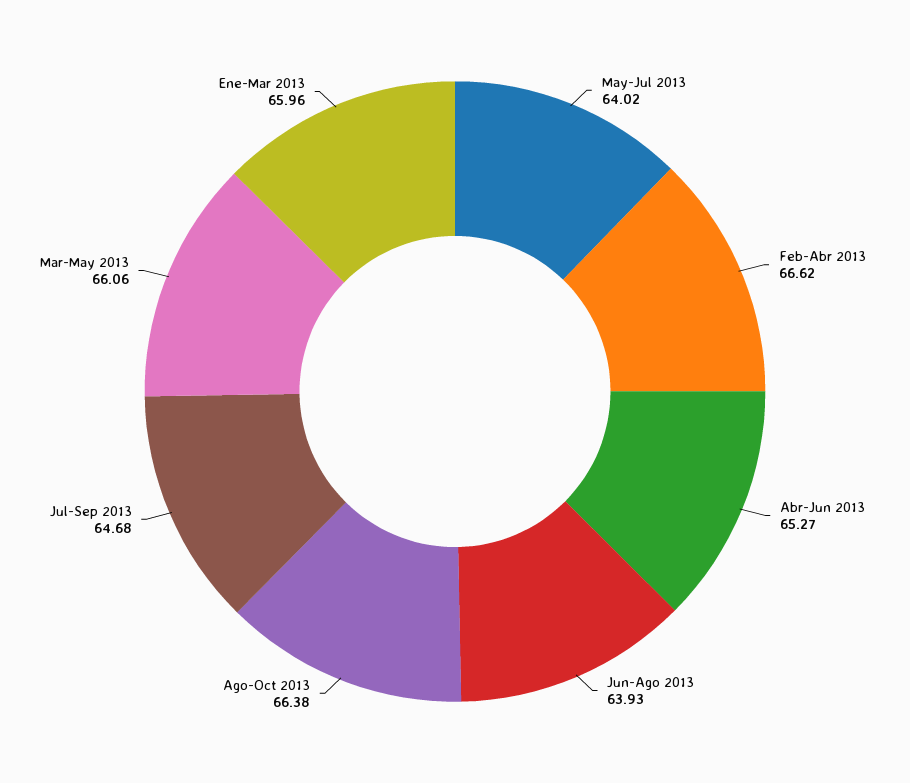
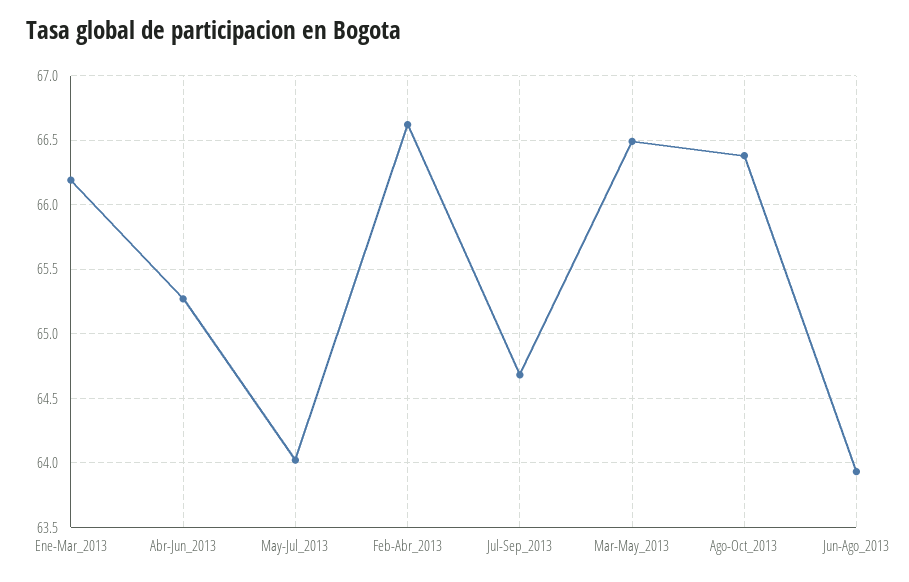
Mar-May 2013: 66.06 -> 66.5
Ene-Mar 2013: 65.96 -> 66.2

